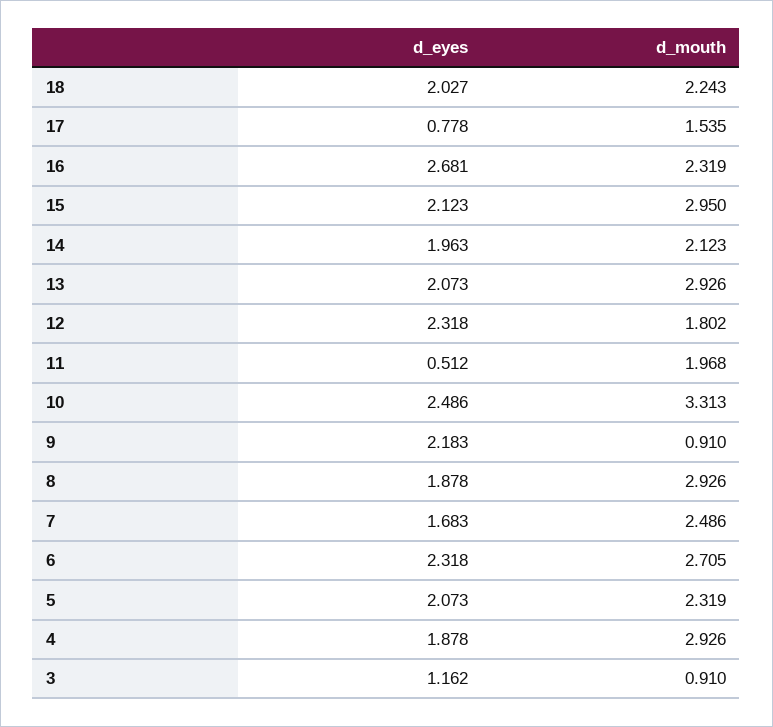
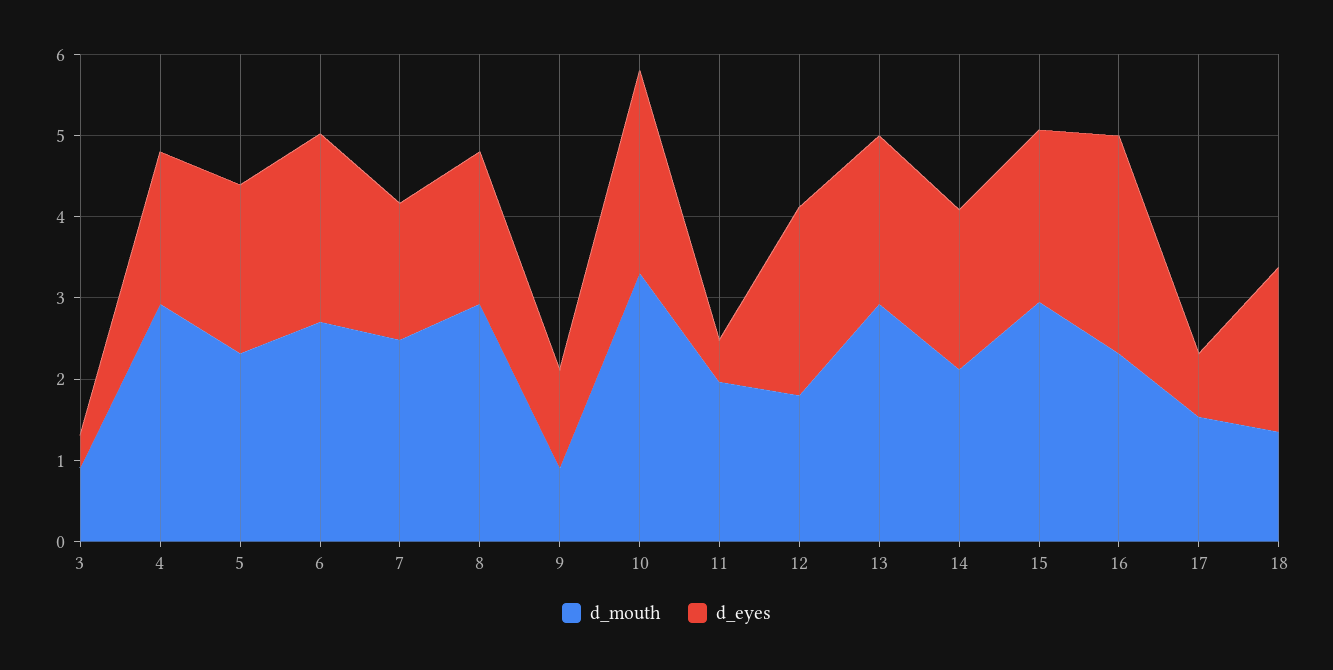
d_mouth, 18: 2.243 -> 1.4
d_eyes, 9: 2.183 -> 1.2
d_eyes, 3: 1.162 -> 0.4

